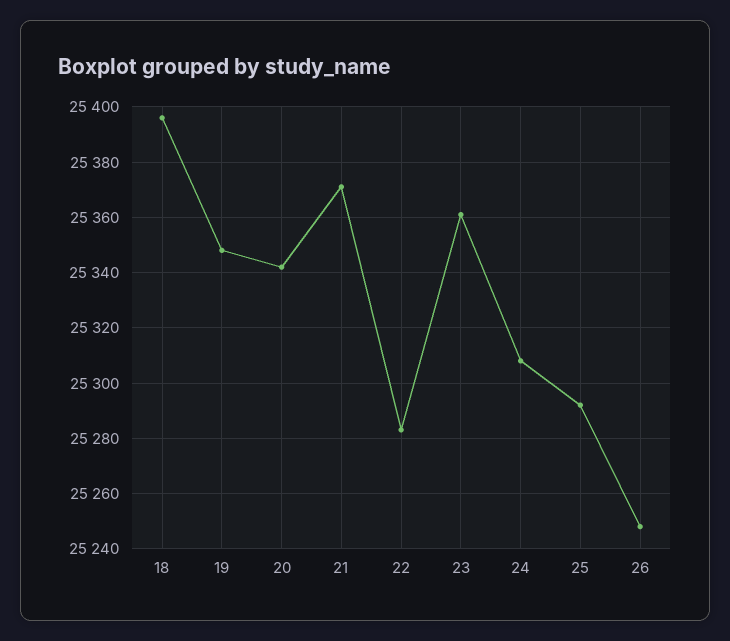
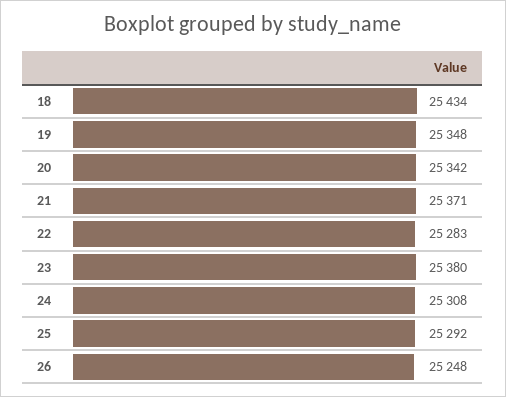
18: 25395 -> 25434
23: 25360 -> 25380

